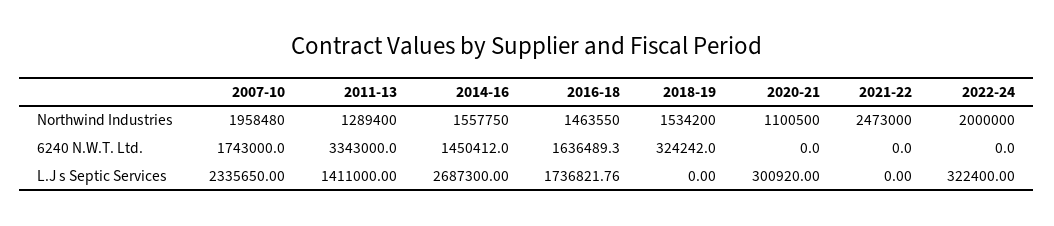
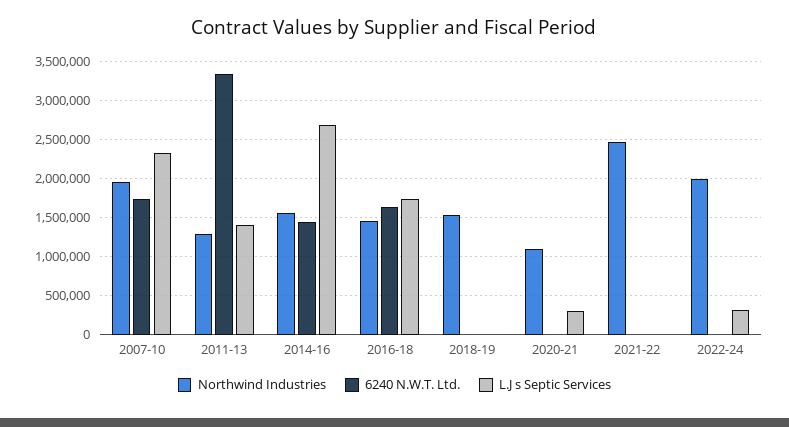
6240 N.W.T. Ltd., 2018-19: 324242 -> 0

